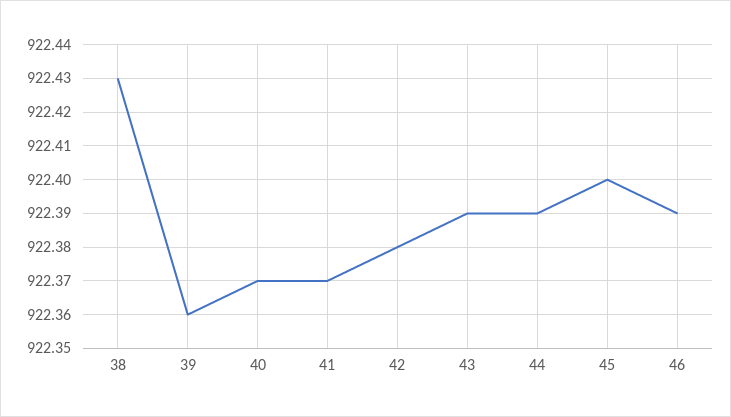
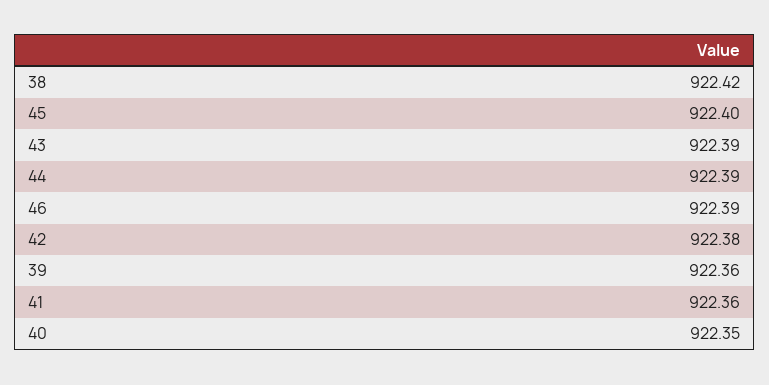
38: 922.43 -> 922.42
40: 922.37 -> 922.35
41: 922.37 -> 922.36

